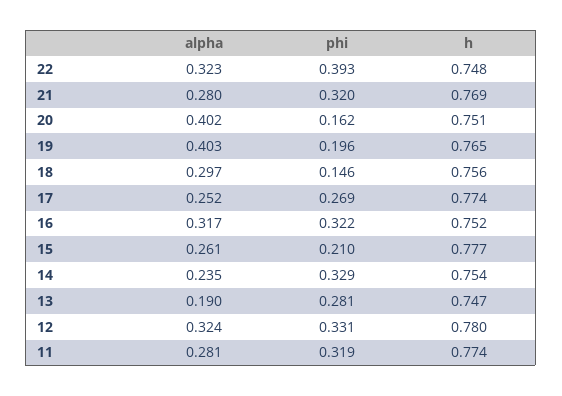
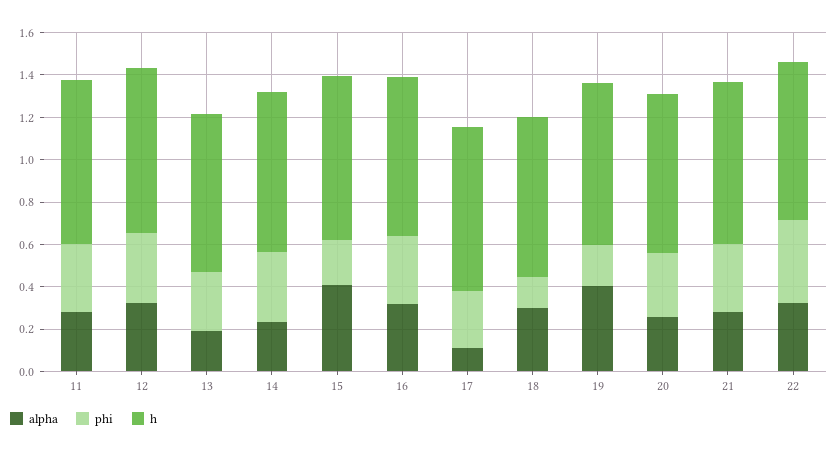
alpha, 20: 0.402 -> 0.25
phi, 20: 0.162 -> 0.3
alpha, 17: 0.252 -> 0.1
alpha, 15: 0.261 -> 0.4

